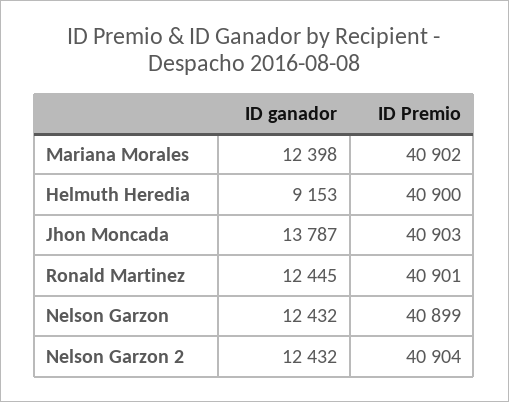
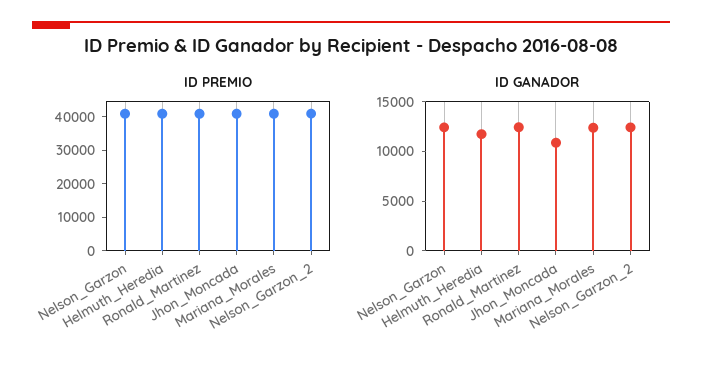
ID ganador, Helmuth Heredia: 9153 -> 12000
ID ganador, Jhon Moncada: 13787 -> 11000

